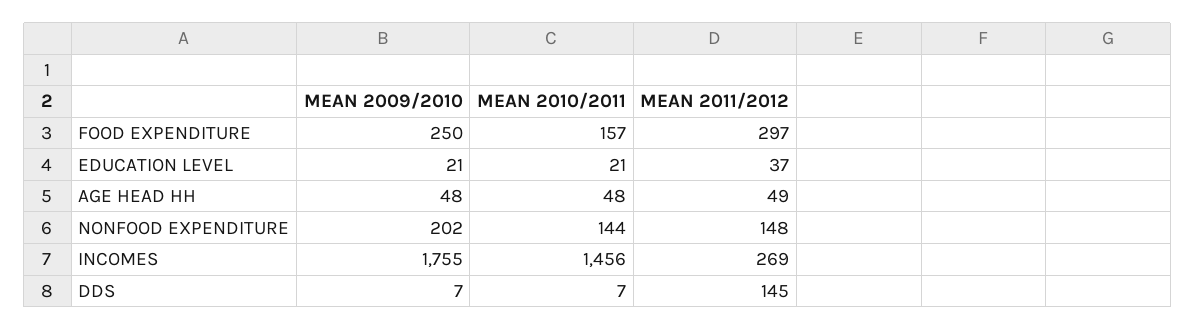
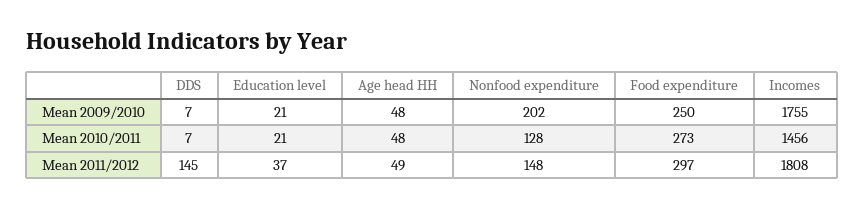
MEAN 2010/2011, FOOD EXPENDITURE: 157 -> 273
MEAN 2010/2011, NONFOOD EXPENDITURE: 144 -> 128
MEAN 2011/2012, INCOMES: 269 -> 1808

